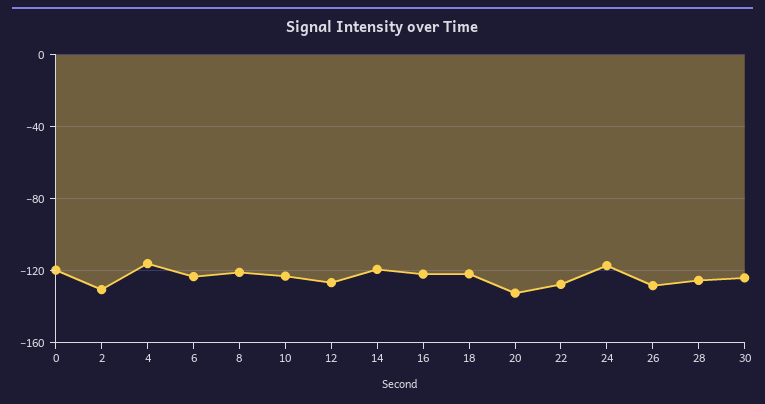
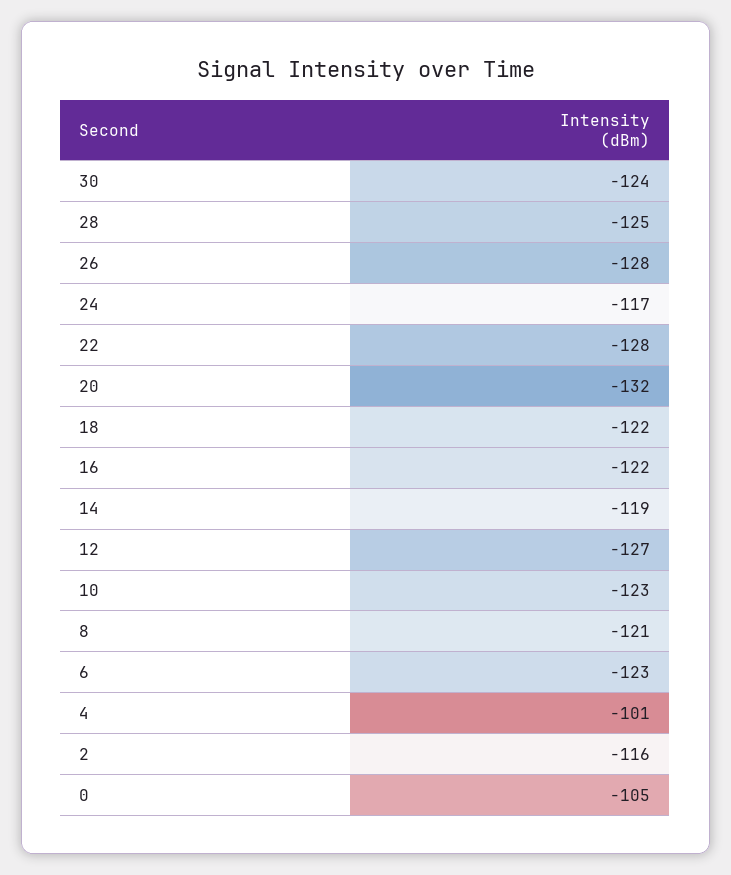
0: -120 -> -105
2: -130 -> -116
4: -115 -> -101

